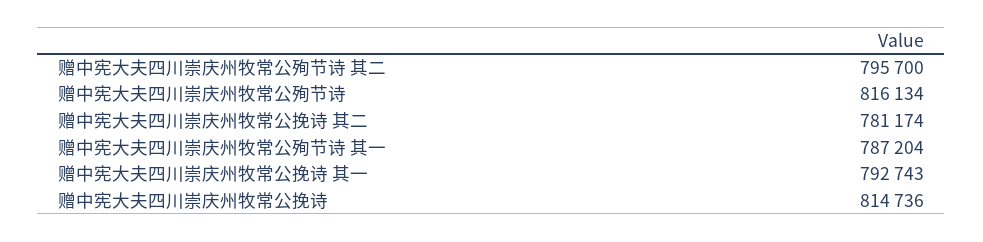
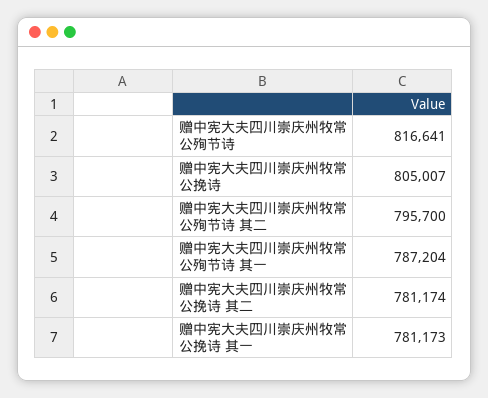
赠中宪大夫四川崇庆州牧常公殉节诗: 816134 -> 816641
赠中宪大夫四川崇庆州牧常公挽诗 其一: 792743 -> 781173
赠中宪大夫四川崇庆州牧常公挽诗: 814736 -> 805007

